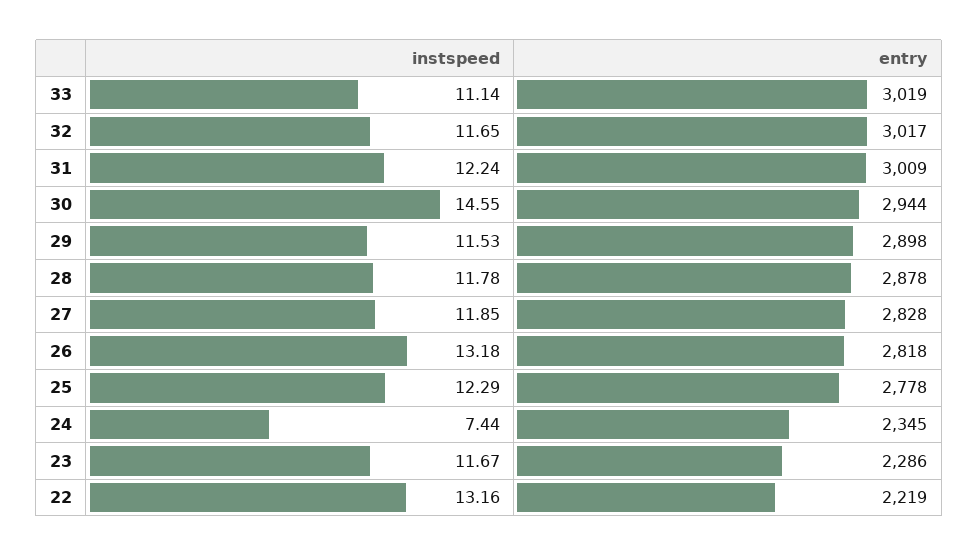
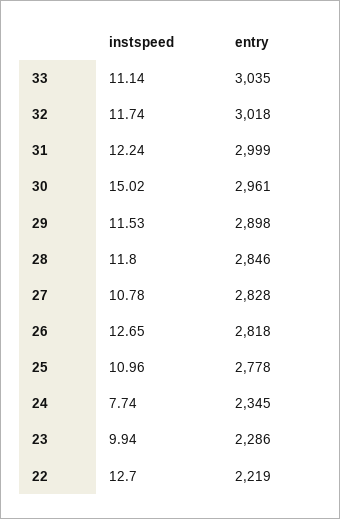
entry, 33: 3019 -> 3035
instspeed, 32: 11.65 -> 11.74
entry, 32: 3017 -> 3018
entry, 31: 3009 -> 2999
instspeed, 30: 14.55 -> 15.02
entry, 30: 2944 -> 2961
instspeed, 28: 11.78 -> 11.8
entry, 28: 2878 -> 2846
instspeed, 27: 11.85 -> 10.78
instspeed, 26: 13.18 -> 12.65
instspeed, 25: 12.29 -> 10.96
instspeed, 24: 7.44 -> 7.74
instspeed, 23: 11.67 -> 9.94
instspeed, 22: 13.16 -> 12.7

